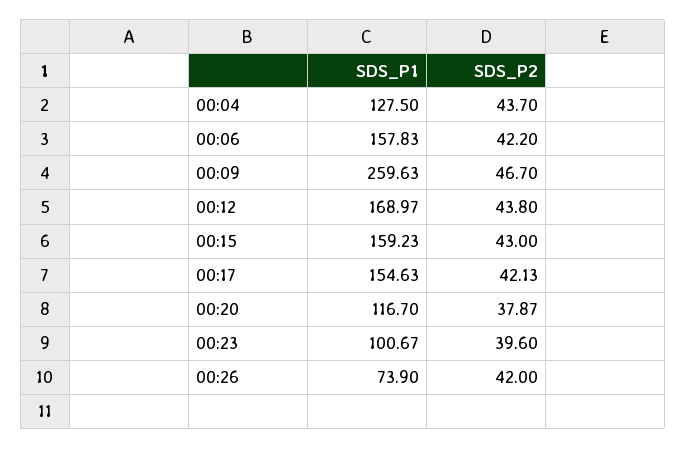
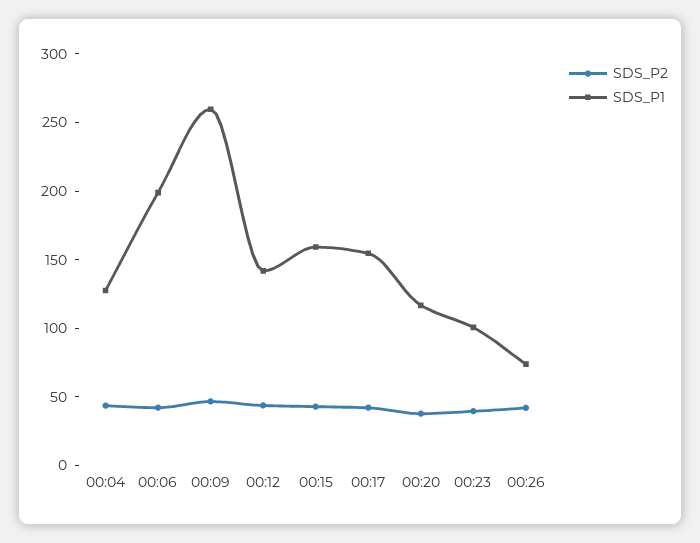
SDS_P1, 00:06: 157.83 -> 200
SDS_P1, 00:12: 168.97 -> 140

